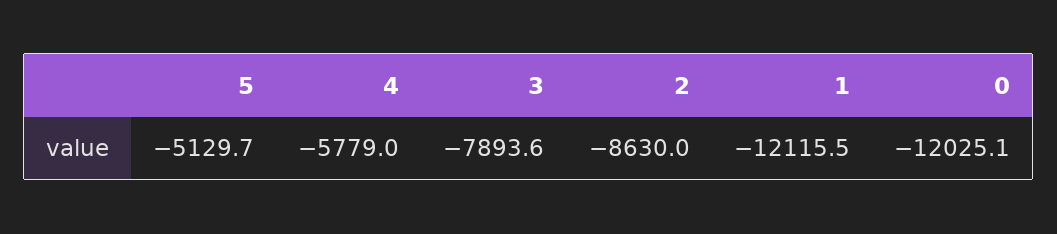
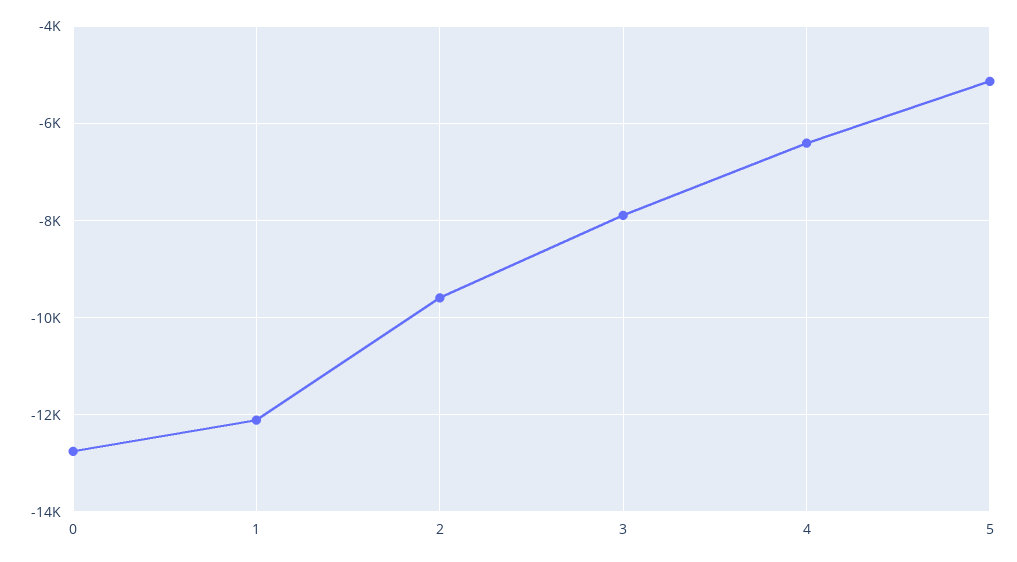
4: -5779 -> -6400
2: -8630 -> -9600
0: -12025.1 -> -12800

